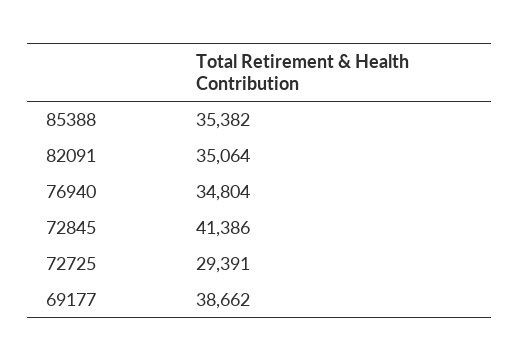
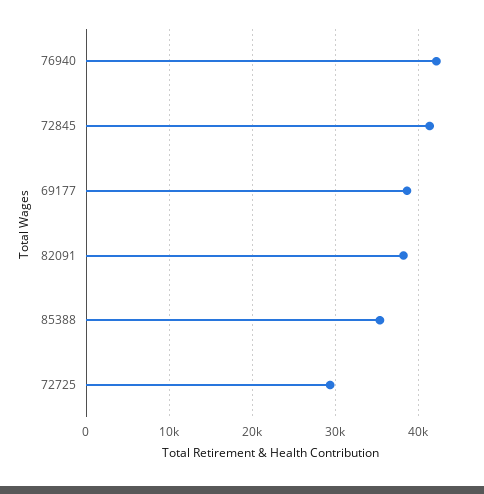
82091: 35064 -> 38000
76940: 34804 -> 42000

